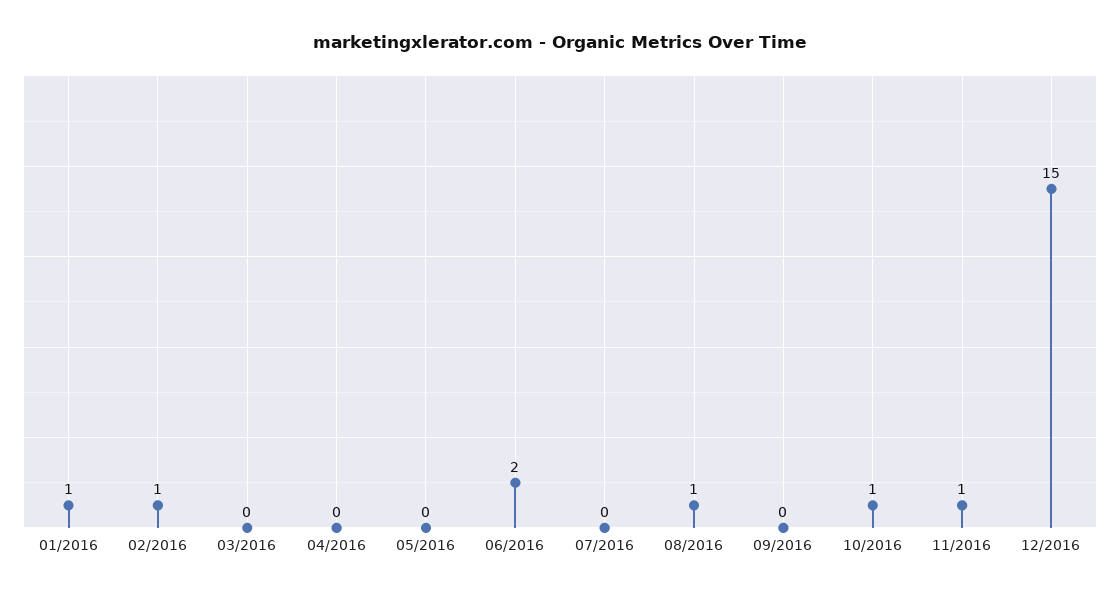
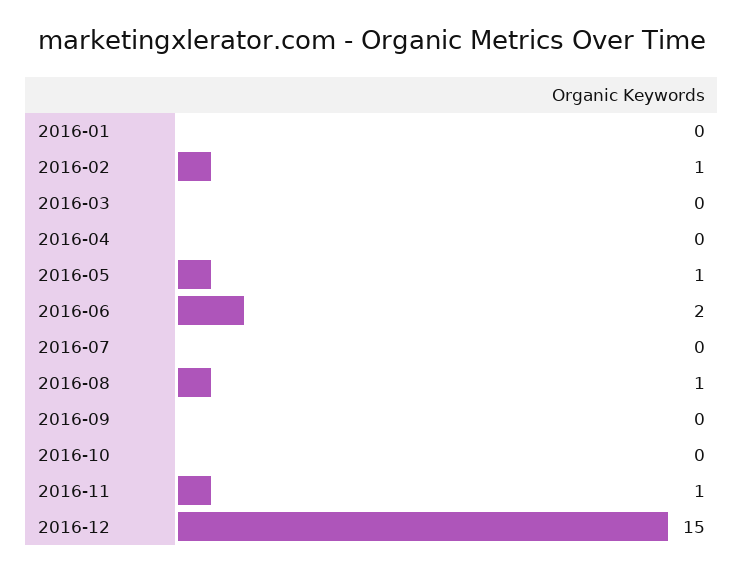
01/2016: 1 -> 0
05/2016: 0 -> 1
10/2016: 1 -> 0

